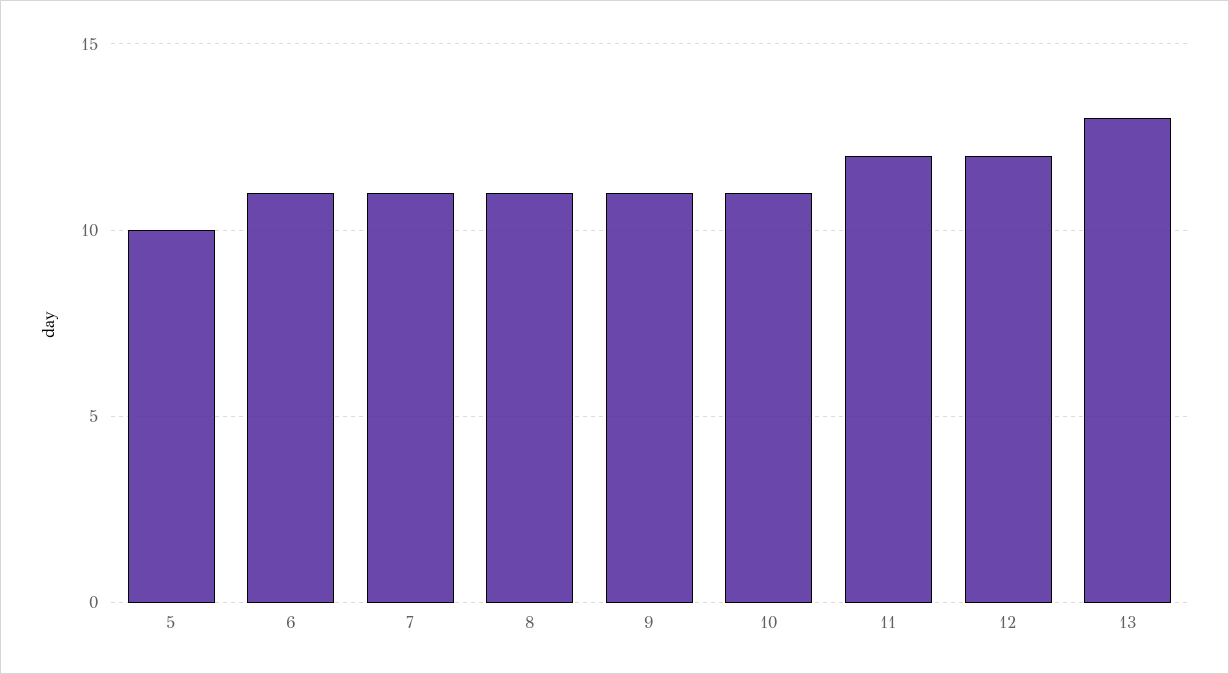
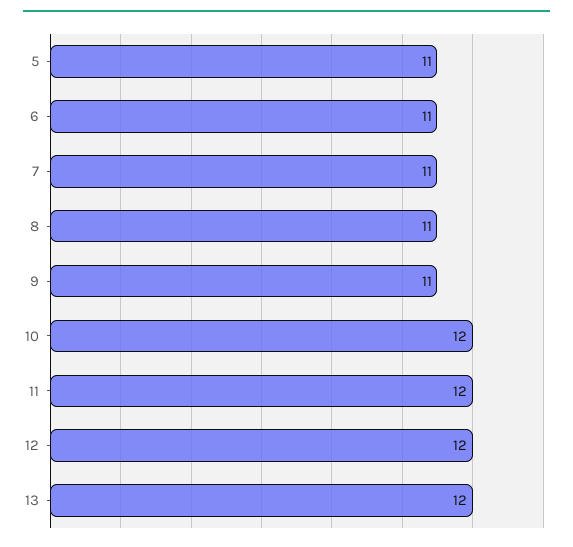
5: 10 -> 11
10: 11 -> 12
13: 13 -> 12

